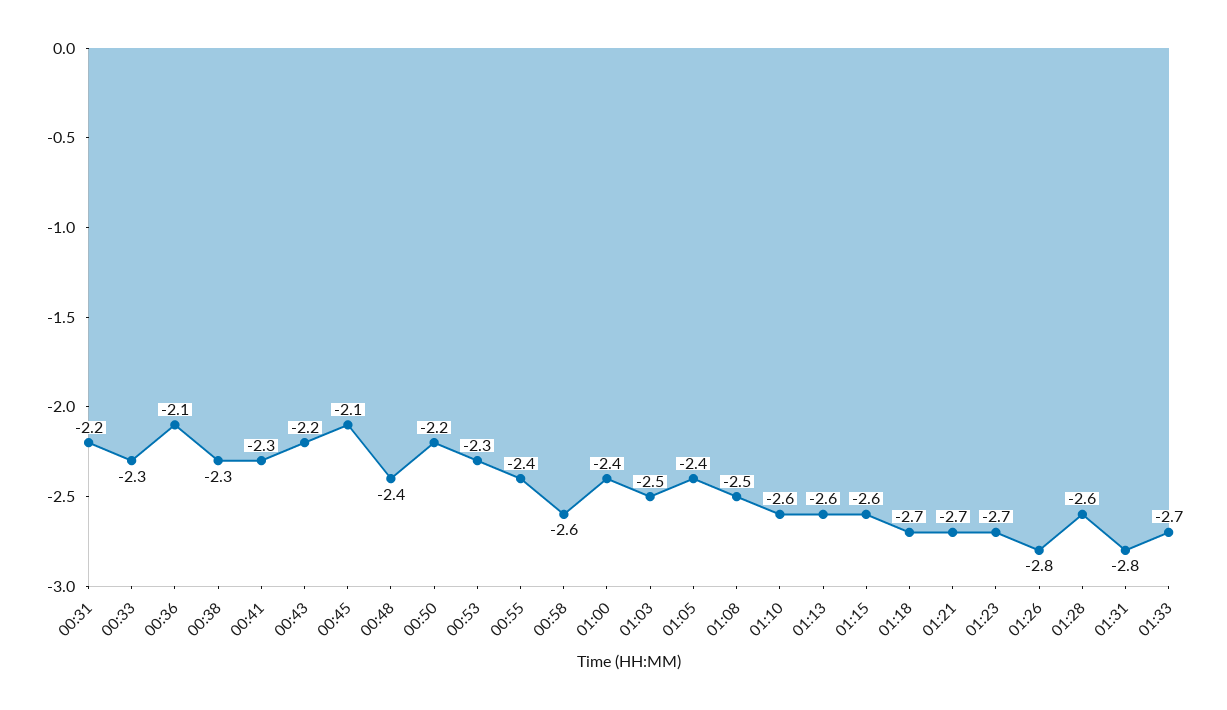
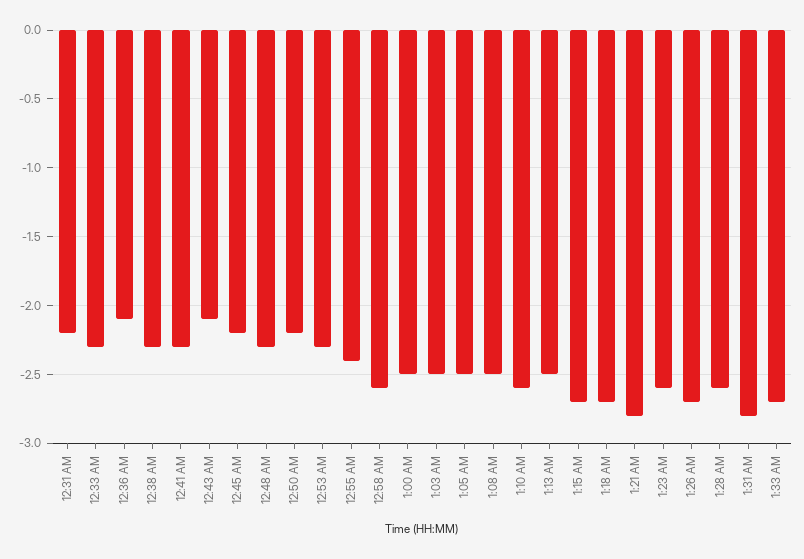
00:43: -2.2 -> -2.1
00:45: -2.1 -> -2.2
00:48: -2.4 -> -2.3
01:00: -2.4 -> -2.5
01:05: -2.4 -> -2.5
01:13: -2.6 -> -2.5
01:15: -2.6 -> -2.7
01:21: -2.7 -> -2.8
01:23: -2.7 -> -2.6
01:26: -2.8 -> -2.7

